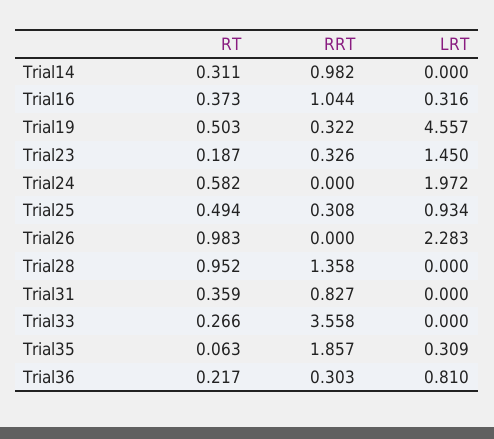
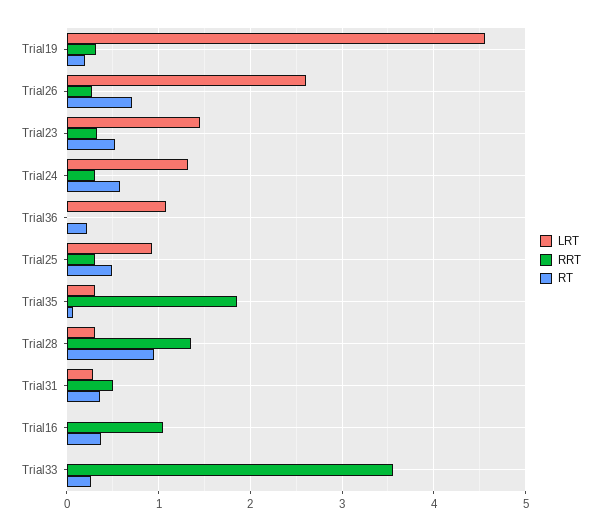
RT, Trial14: 0.311 -> none
RRT, Trial14: 0.982 -> none
LRT, Trial14: 0 -> none
LRT, Trial16: 0.316 -> 0
RT, Trial19: 0.503 -> 0.2
RT, Trial23: 0.187 -> 0.5
RRT, Trial24: 0 -> 0.3
LRT, Trial24: 1.972 -> 1.3
RT, Trial26: 0.983 -> 0.7
RRT, Trial26: 0 -> 0.3
LRT, Trial26: 2.283 -> 2.6
LRT, Trial28: 0 -> 0.3
RRT, Trial31: 0.827 -> 0.5
LRT, Trial31: 0 -> 0.3
RRT, Trial36: 0.303 -> 0
LRT, Trial36: 0.81 -> 1.1

